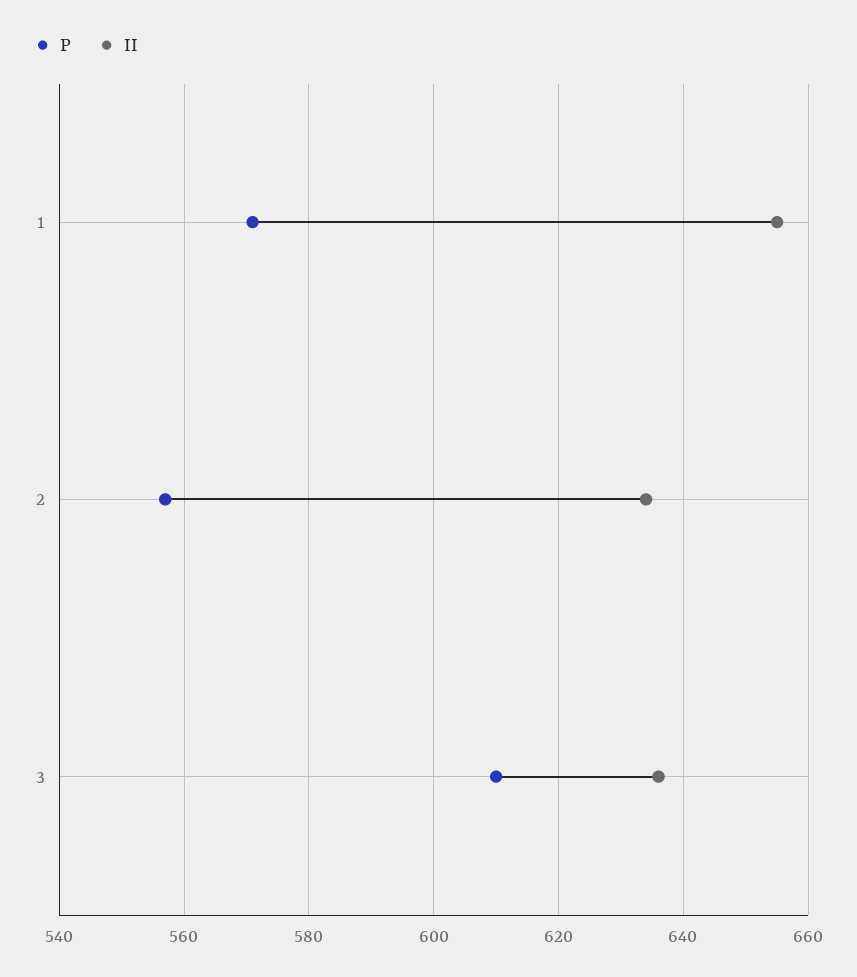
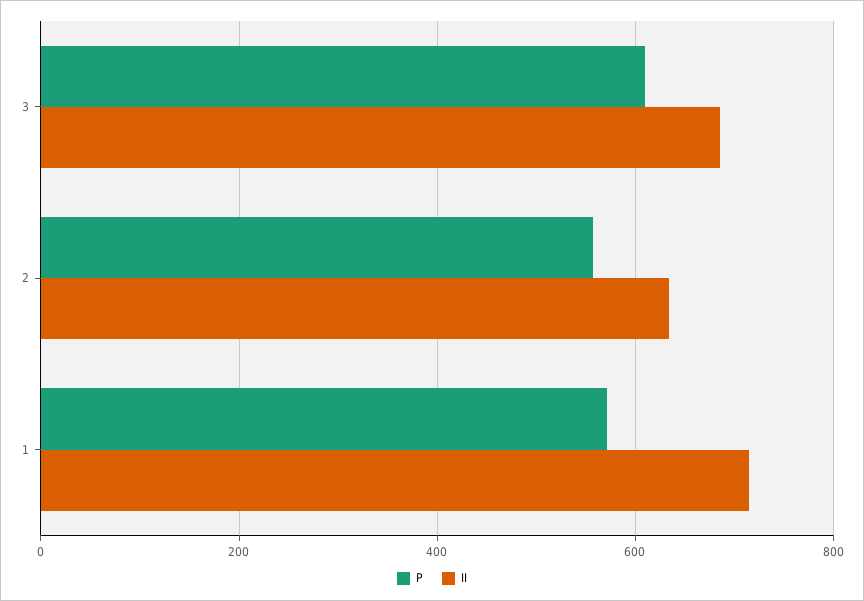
II, 1: 655 -> 720
II, 3: 635 -> 680

